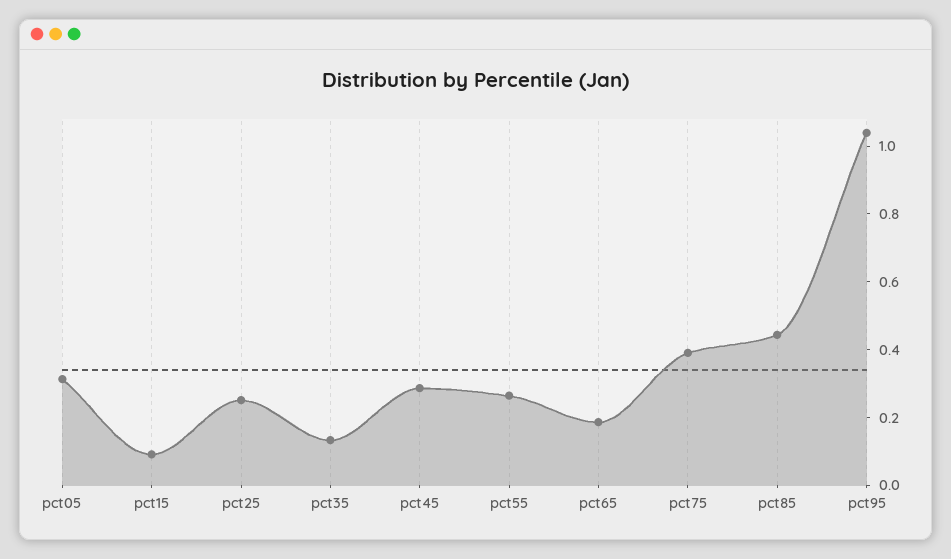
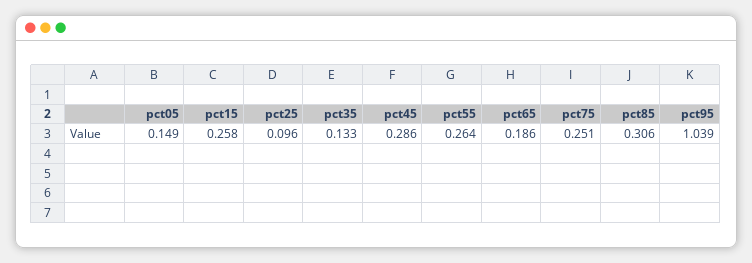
pct05: 0.3 -> 0.149
pct15: 0.1 -> 0.258
pct25: 0.25 -> 0.096
pct75: 0.4 -> 0.251
pct85: 0.45 -> 0.306

